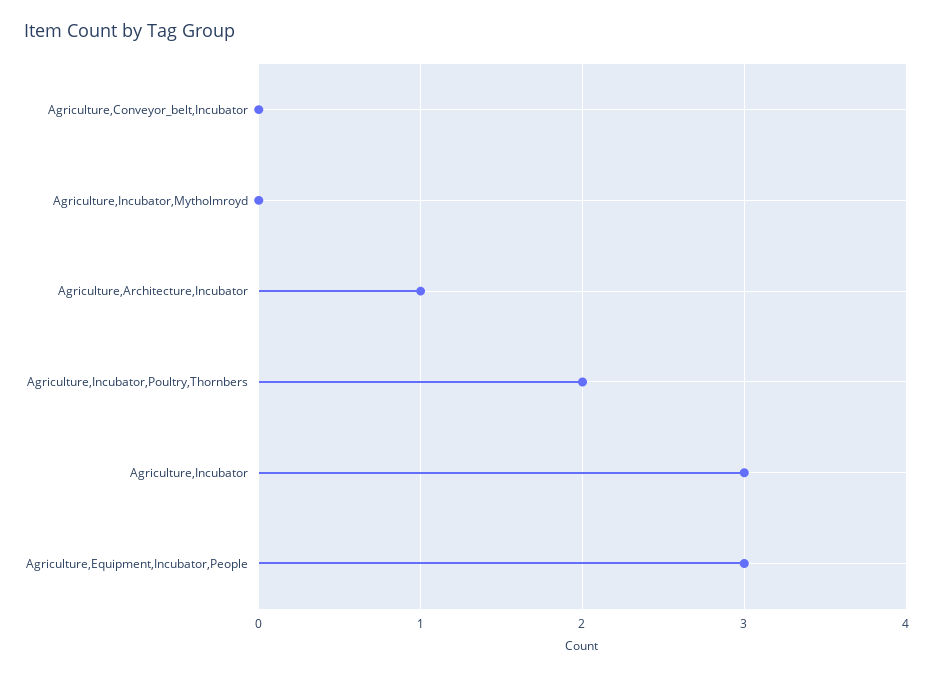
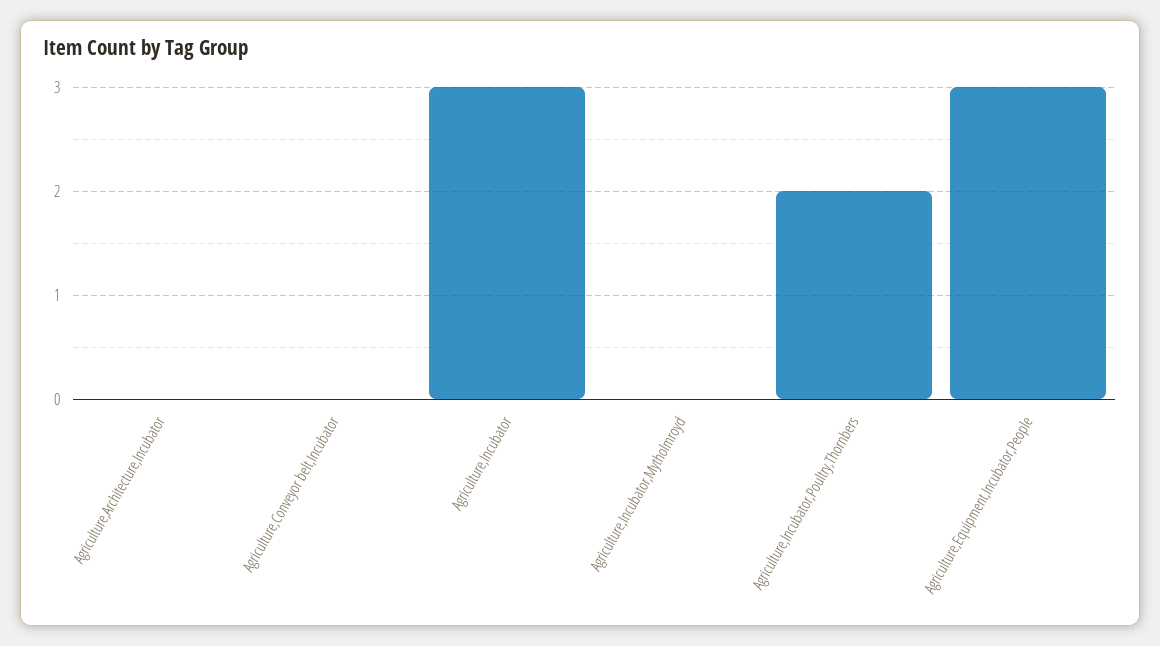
Agriculture,Architecture,Incubator: 1 -> 0

